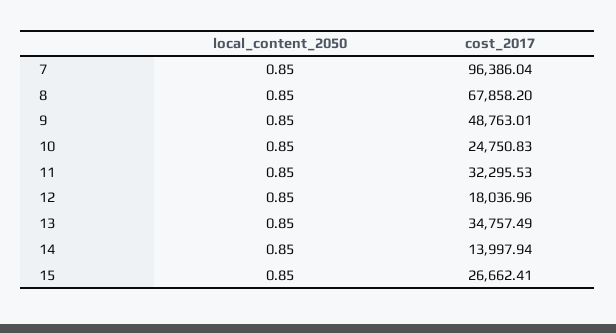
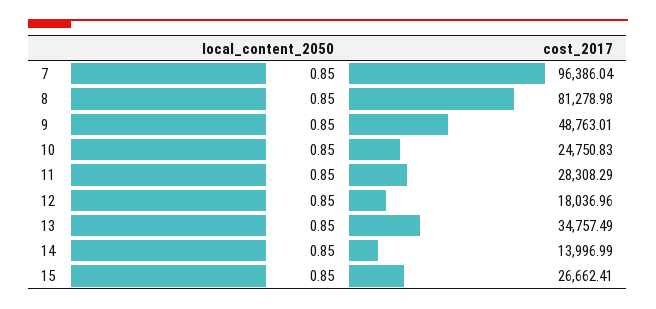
cost_2017, 8: 67858.2 -> 81278.98
cost_2017, 11: 32295.53 -> 28308.29
cost_2017, 14: 13997.94 -> 13996.99

